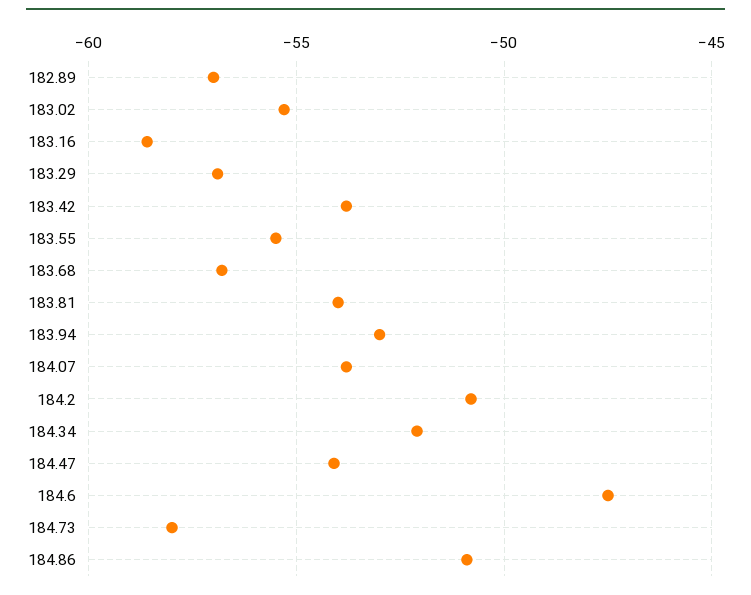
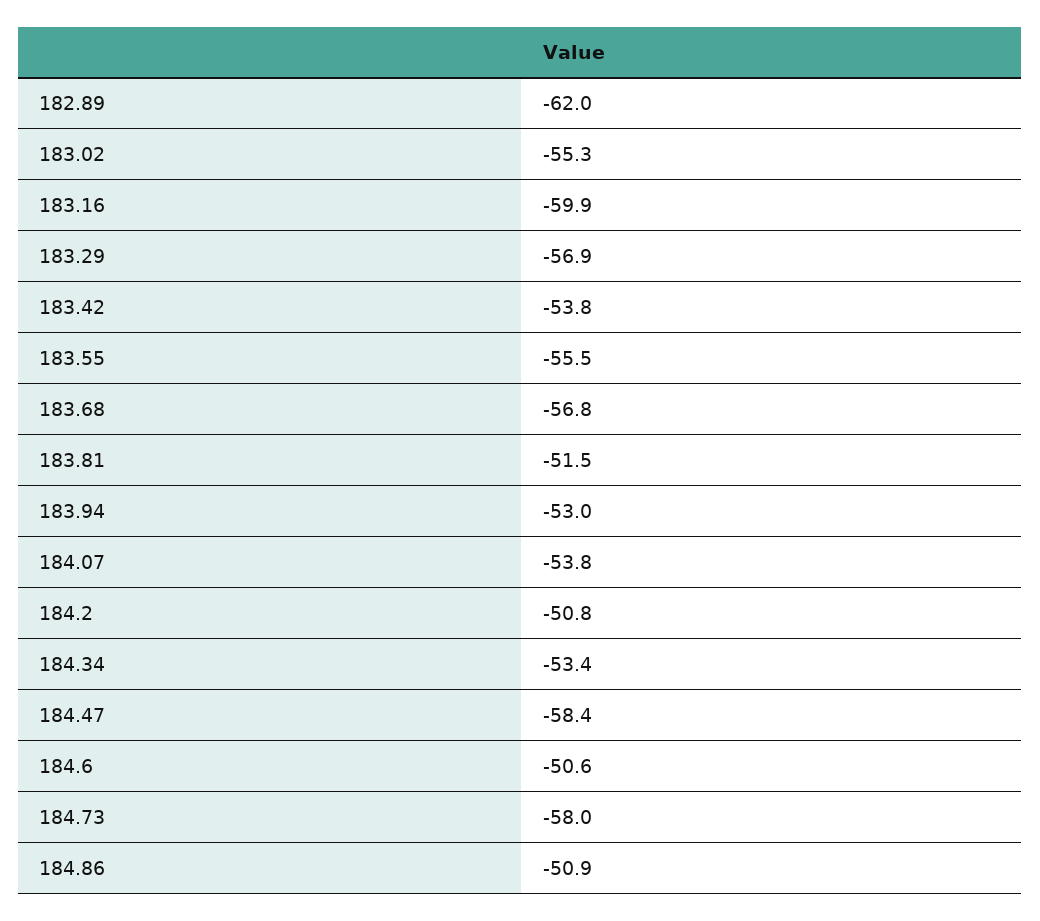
182.89: -57 -> -62
183.16: -58.5 -> -59.9
183.81: -54 -> -51.5
184.34: -52 -> -53.4
184.47: -54 -> -58.4
184.6: -47.5 -> -50.6

